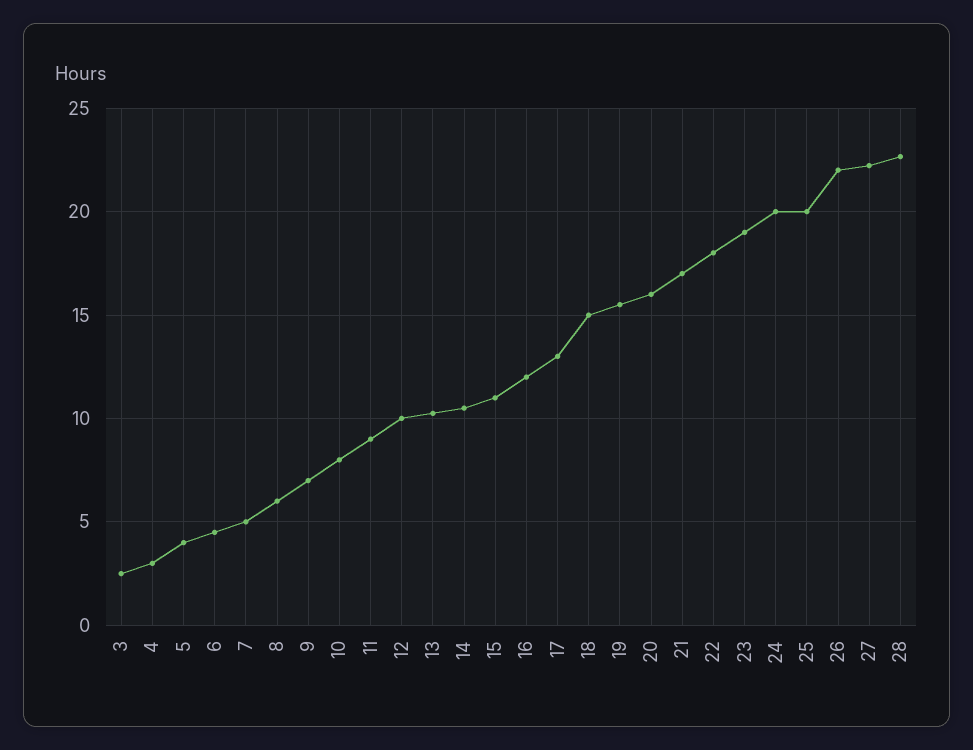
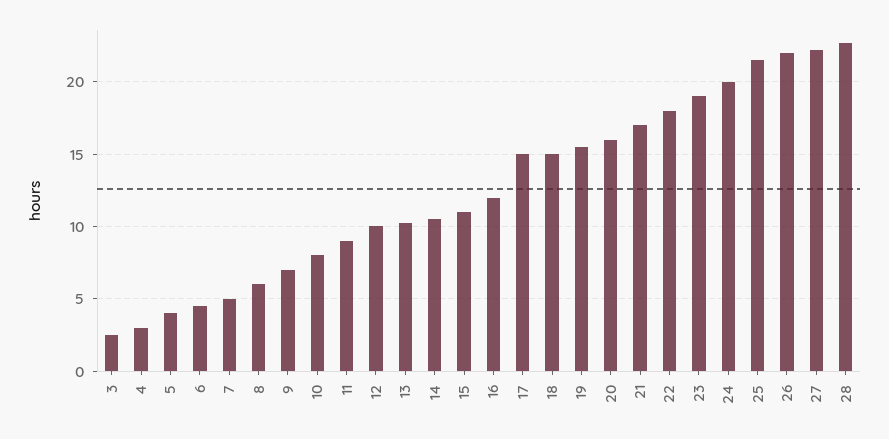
17: 13 -> 15
25: 20 -> 21.5

